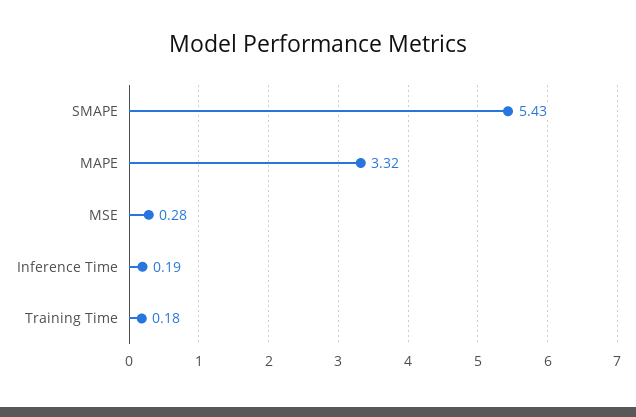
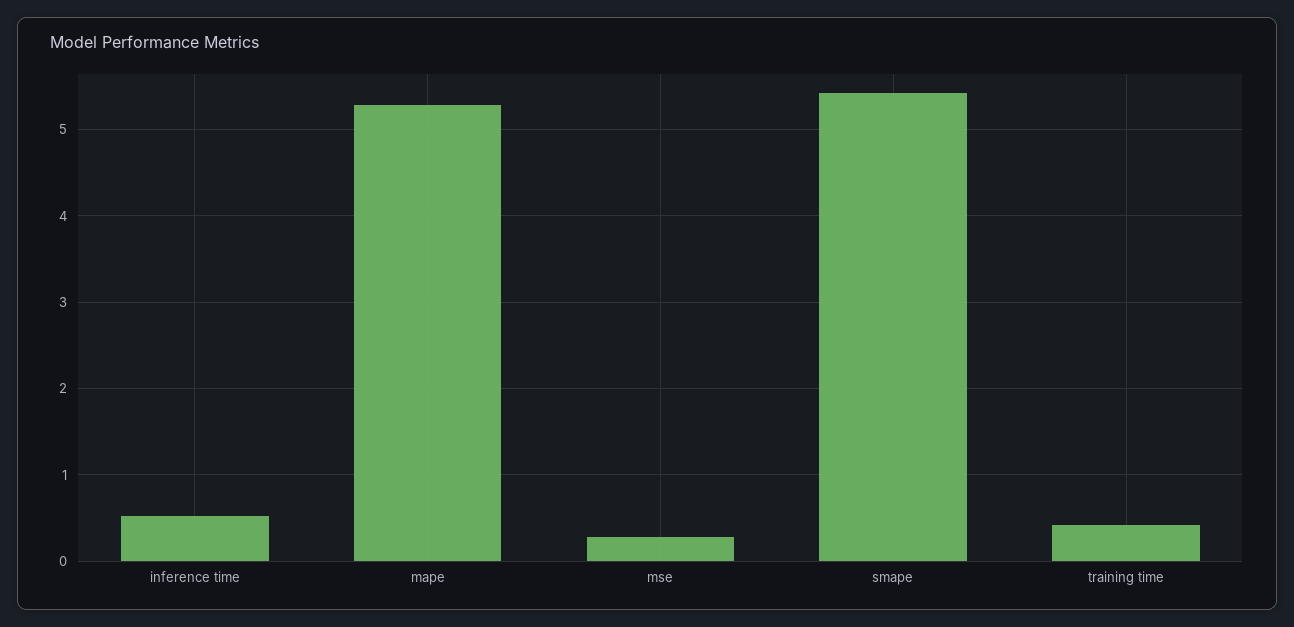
MAPE: 3.32 -> 5.3
Inference Time: 0.19 -> 0.5
Training Time: 0.18 -> 0.4

